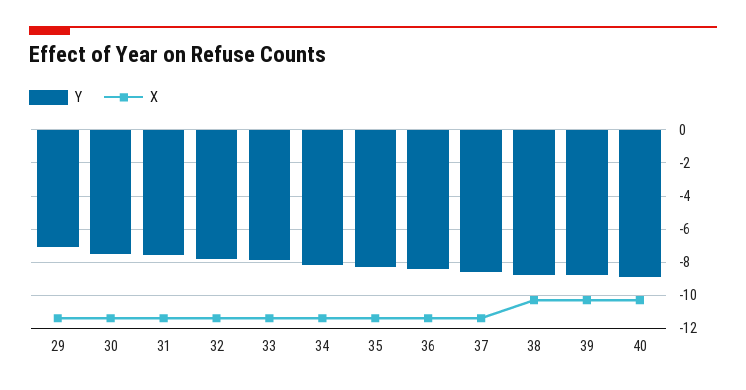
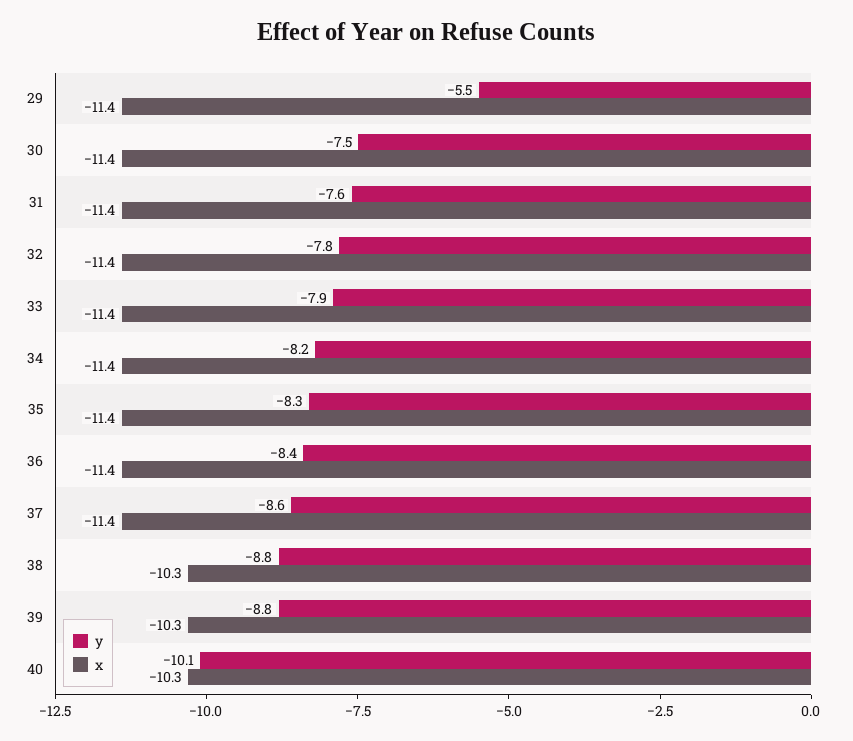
Y, 29: -7 -> -5.5
Y, 40: -9 -> -10.1

